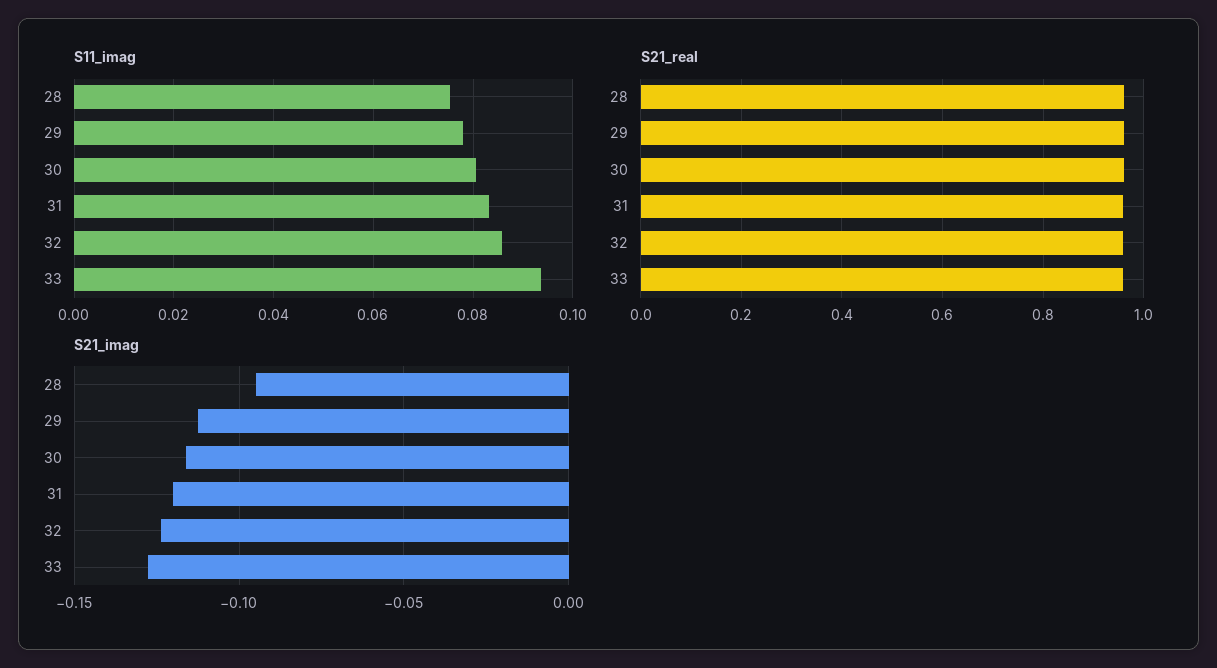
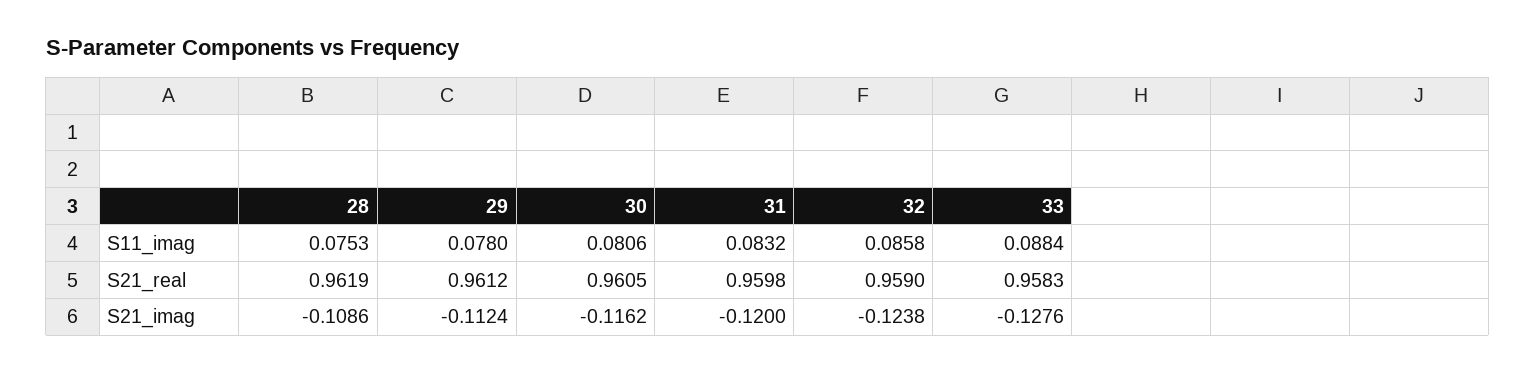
S11_imag, 33: 0.094 -> 0.0884
S21_imag, 28: -0.095 -> -0.1086

